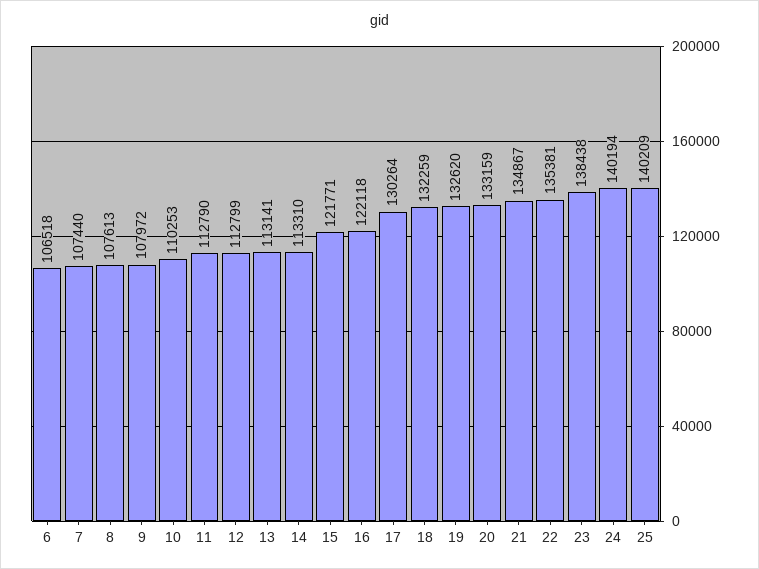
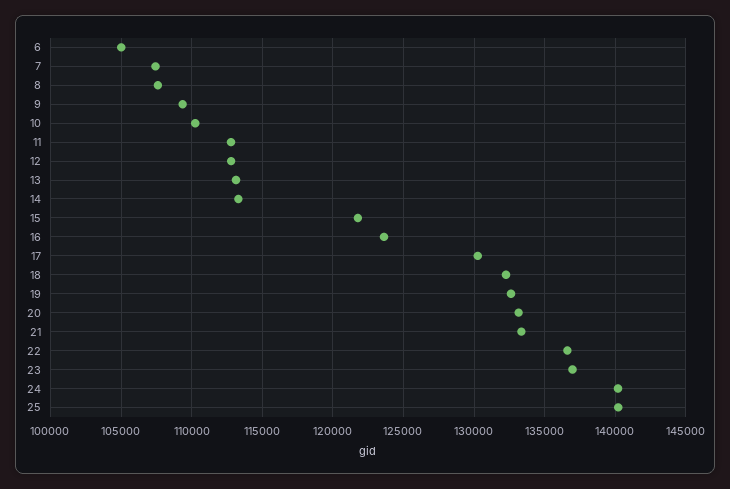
6: 106518 -> 105000
9: 107972 -> 109500
16: 122118 -> 123500
21: 134867 -> 133500
22: 135381 -> 136500
23: 138438 -> 137000

